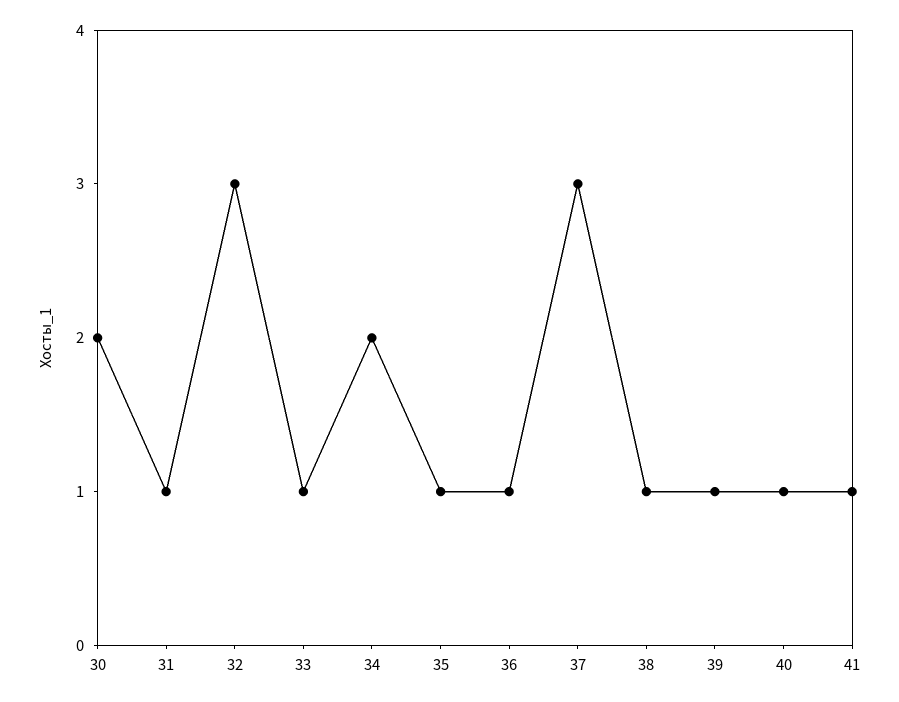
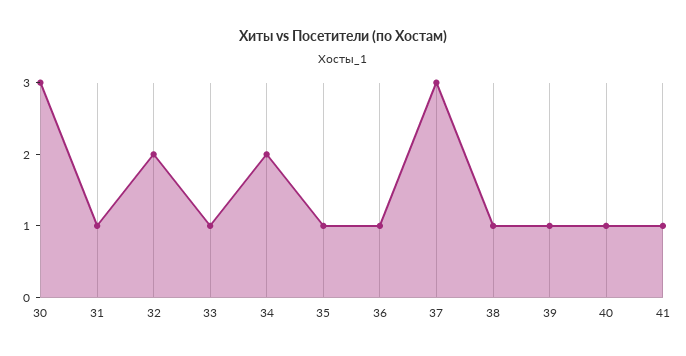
30: 2 -> 3
32: 3 -> 2

